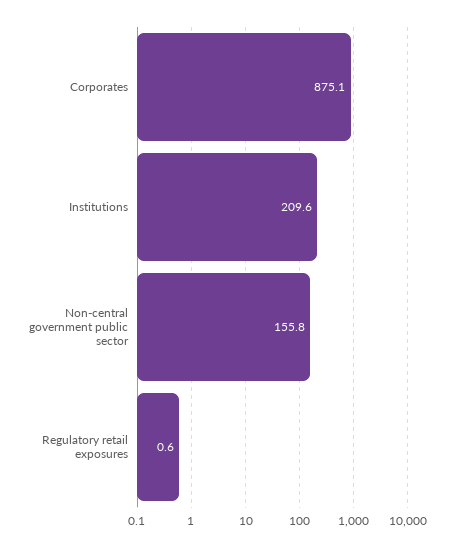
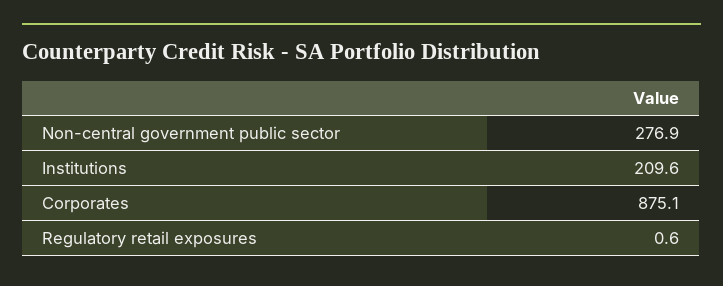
Non-central government public sector: 155.8 -> 276.9

